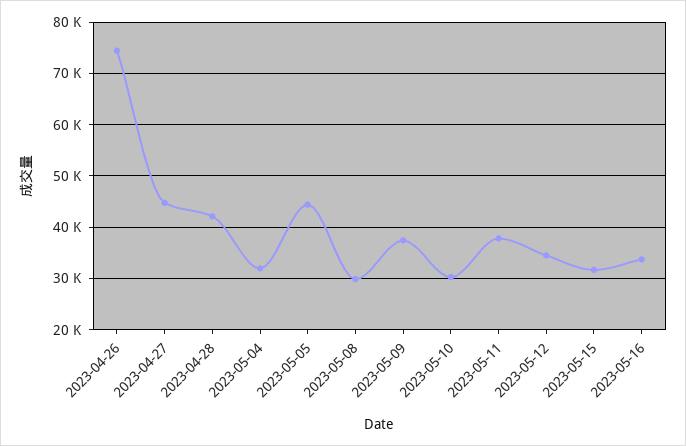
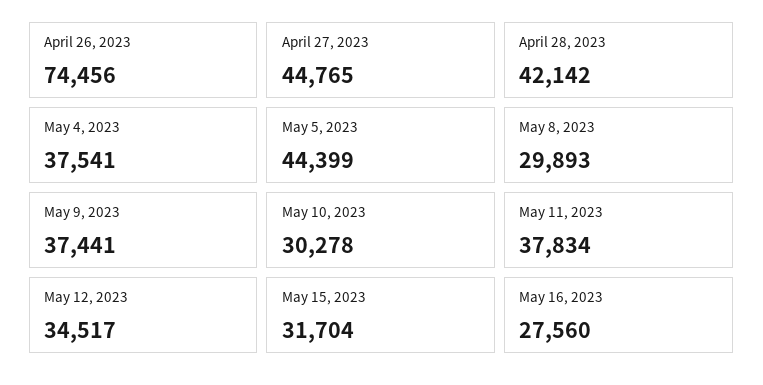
2023-05-04: 32000 -> 37541
2023-05-16: 34000 -> 27560

